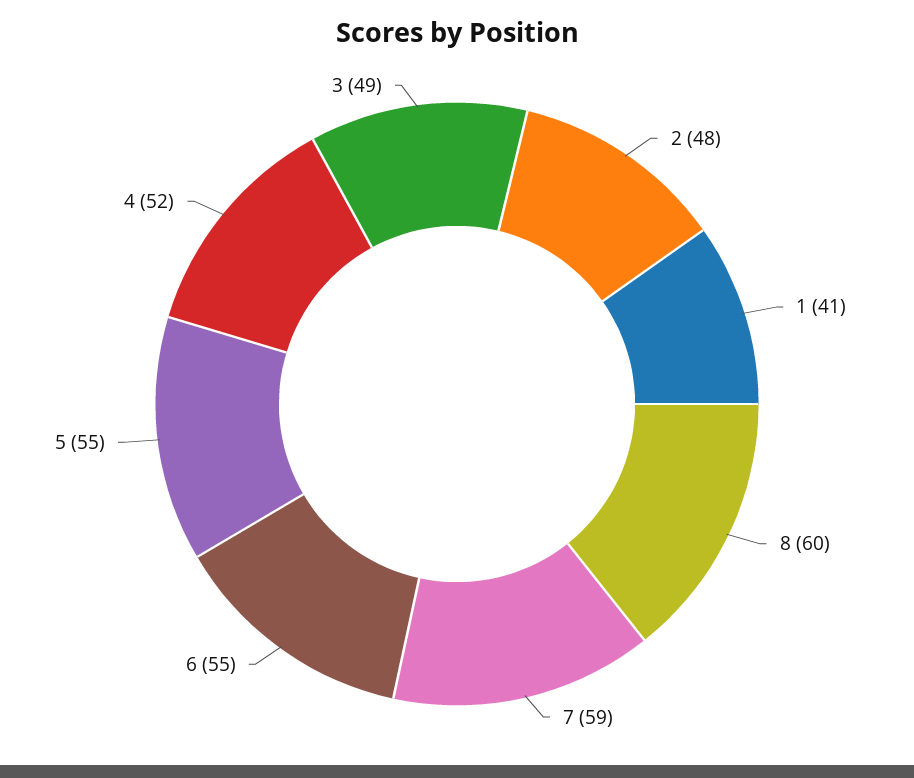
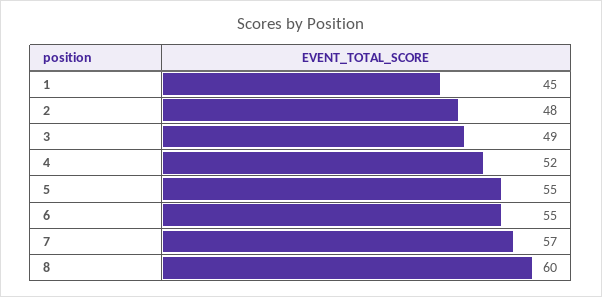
1: 41 -> 45
7: 59 -> 57

